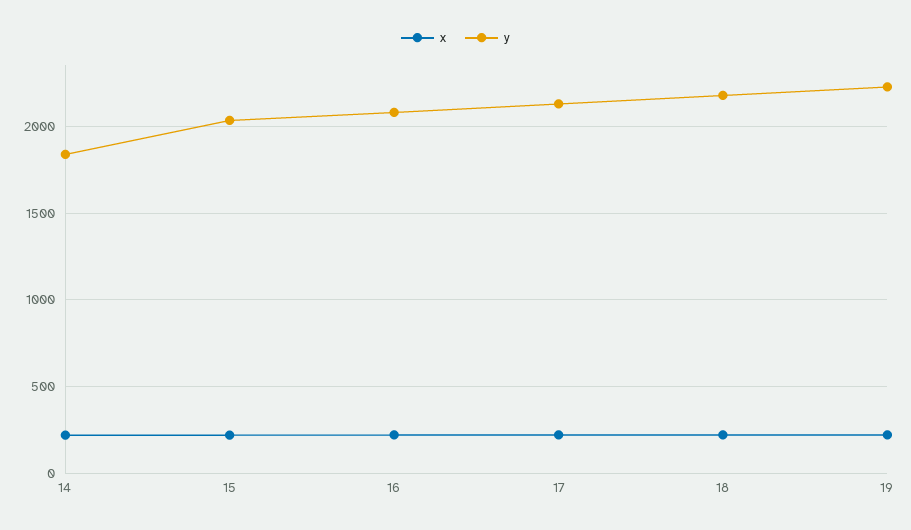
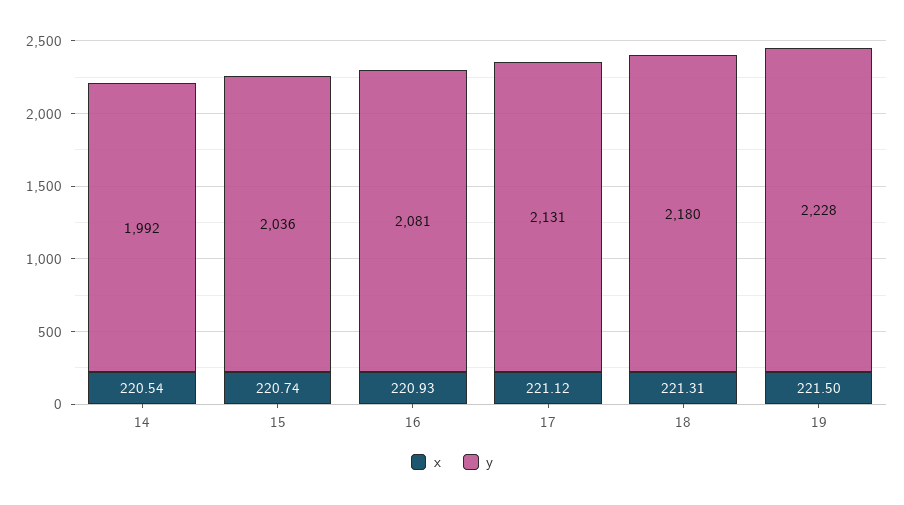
y, 14: 1850 -> 1992

